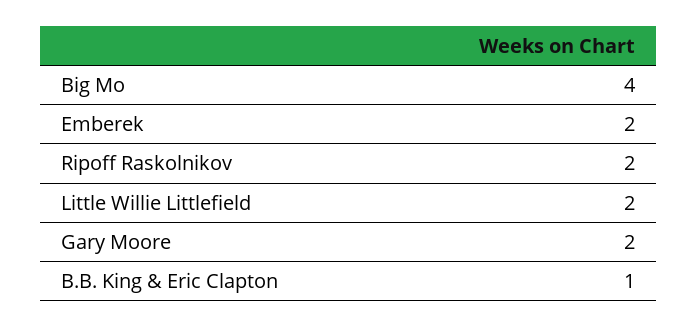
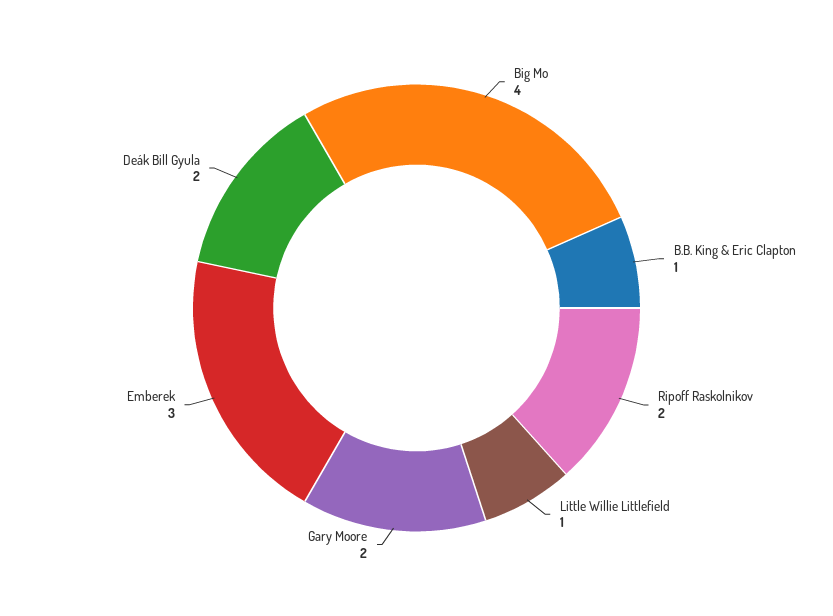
Emberek: 2 -> 3
Little Willie Littlefield: 2 -> 1
Deák Bill Gyula: none -> 2

